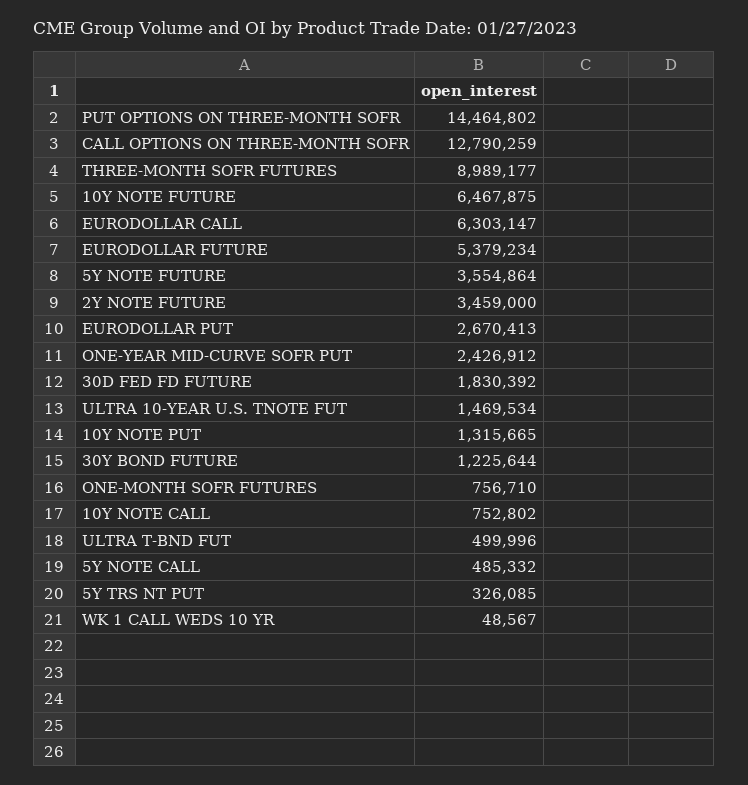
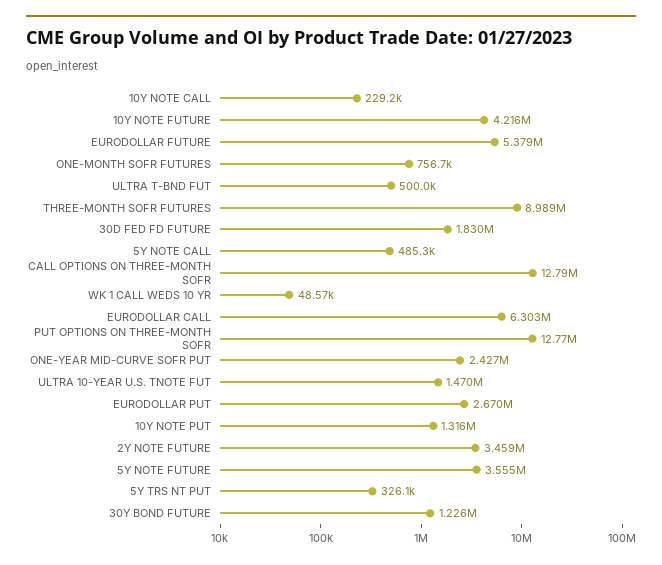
PUT OPTIONS ON THREE-MONTH SOFR: 14464802 -> 12770000
10Y NOTE FUTURE: 6467875 -> 4216000
10Y NOTE CALL: 752802 -> 229200

